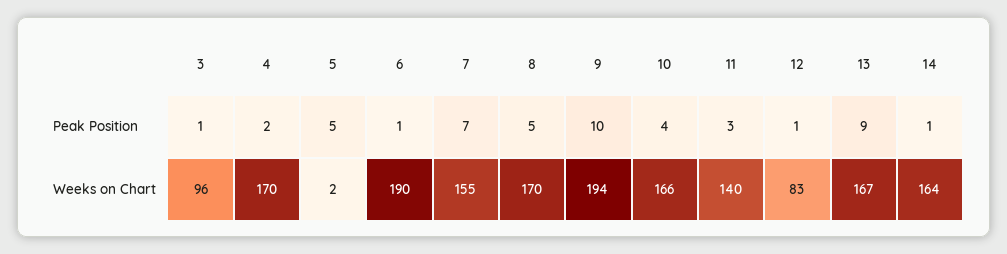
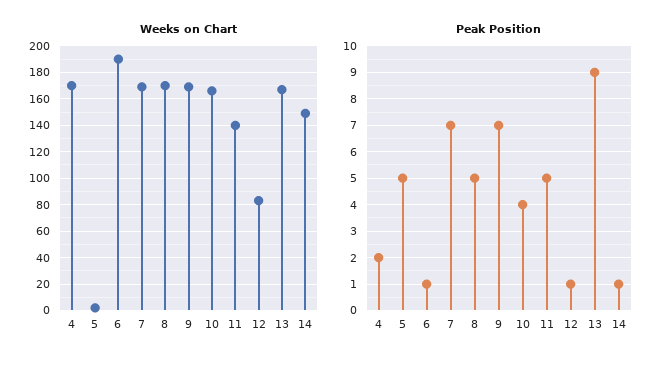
Peak Position, 3: 1 -> none
Peak Position, 9: 10 -> 7
Peak Position, 11: 3 -> 5
Weeks on Chart, 3: 96 -> none
Weeks on Chart, 7: 155 -> 170
Weeks on Chart, 9: 194 -> 170
Weeks on Chart, 14: 164 -> 150

